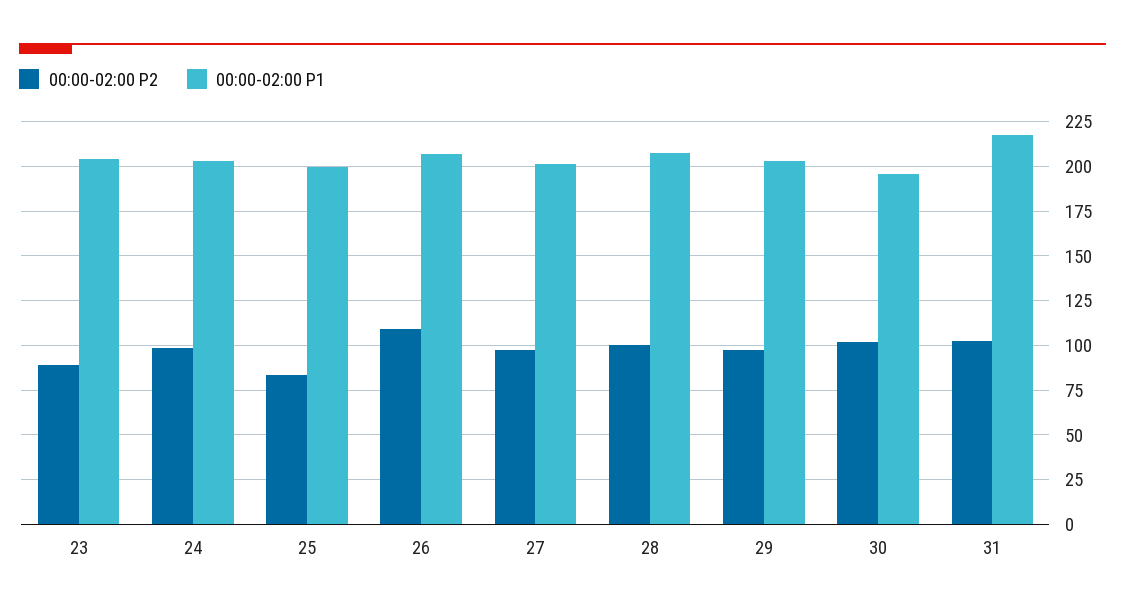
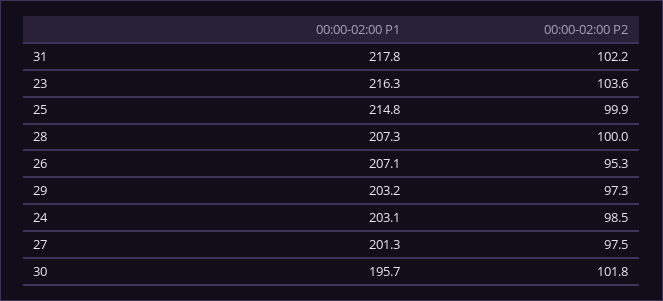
00:00-02:00 P2, 23: 90 -> 103.6
00:00-02:00 P1, 23: 205 -> 216.3
00:00-02:00 P2, 25: 85 -> 99.9
00:00-02:00 P1, 25: 200 -> 214.8
00:00-02:00 P2, 26: 110 -> 95.3

